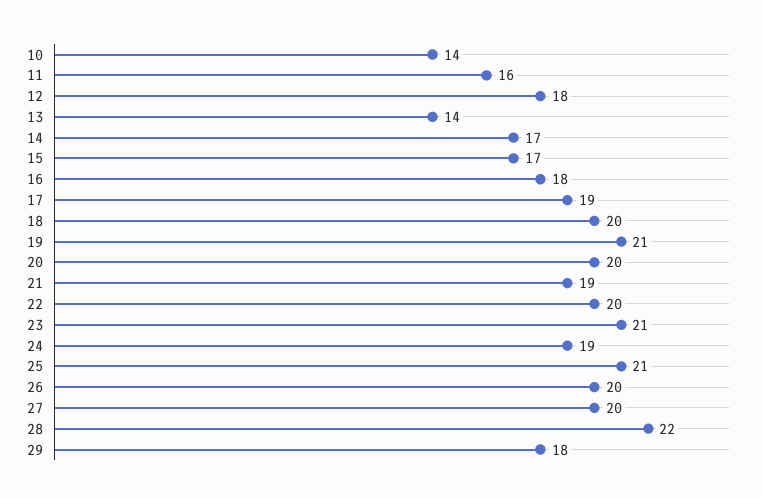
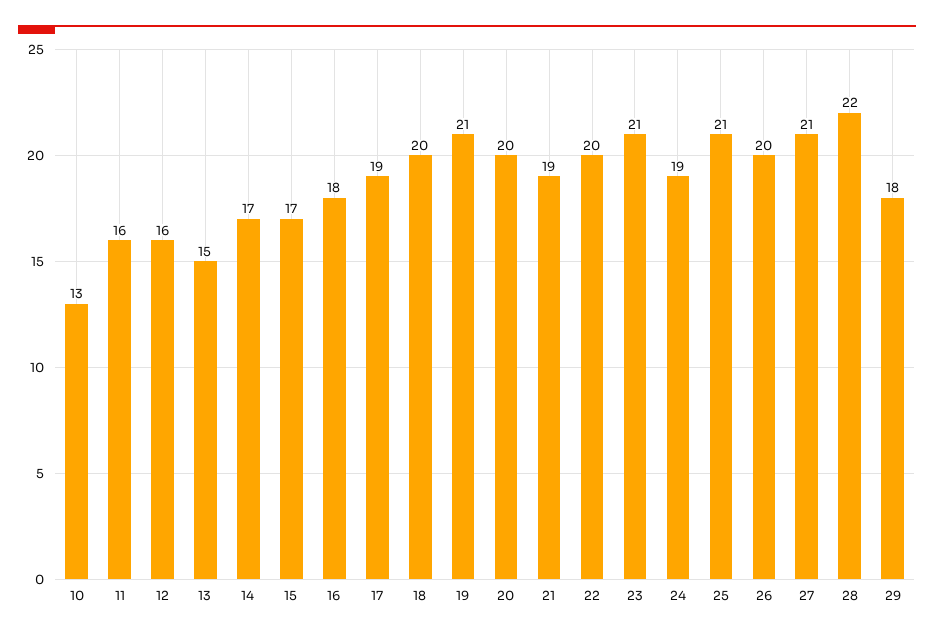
10: 14 -> 13
12: 18 -> 16
13: 14 -> 15
27: 20 -> 21

